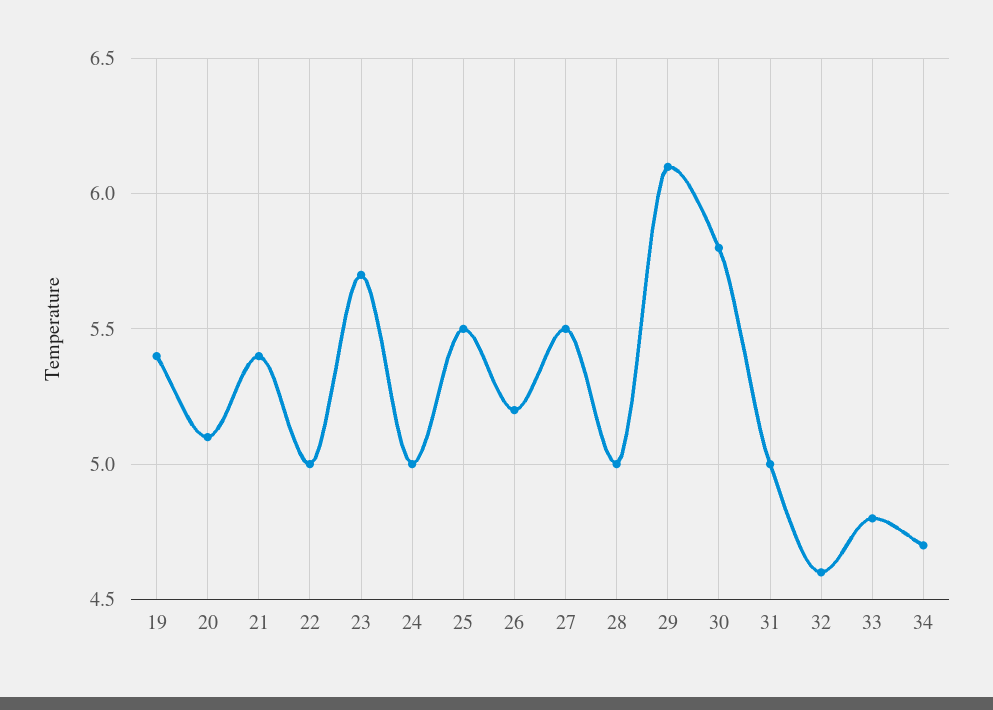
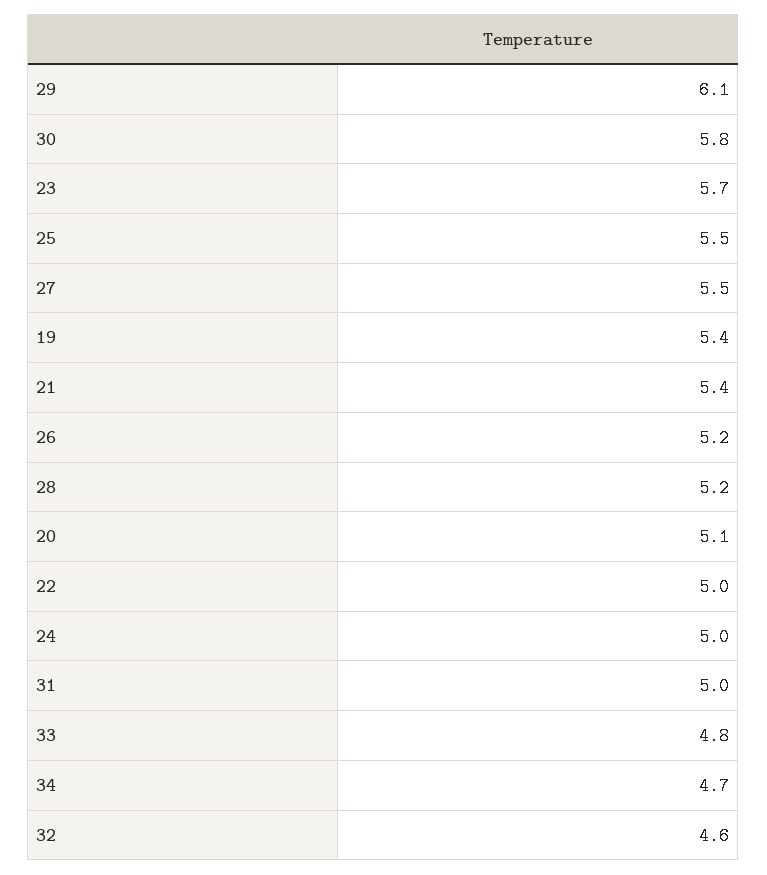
28: 5 -> 5.2

